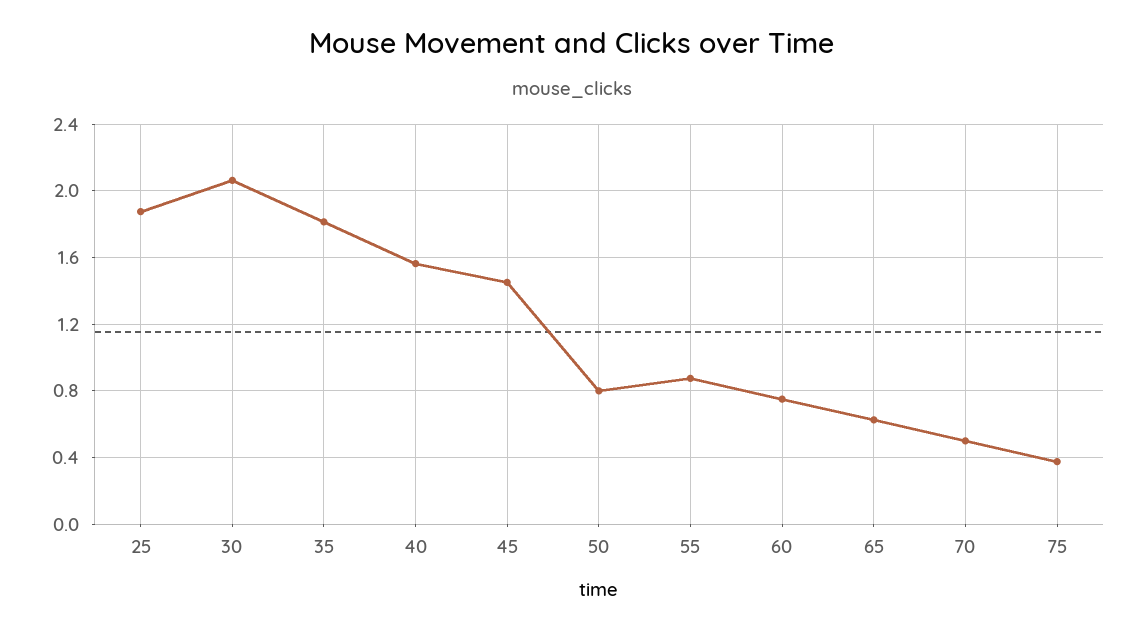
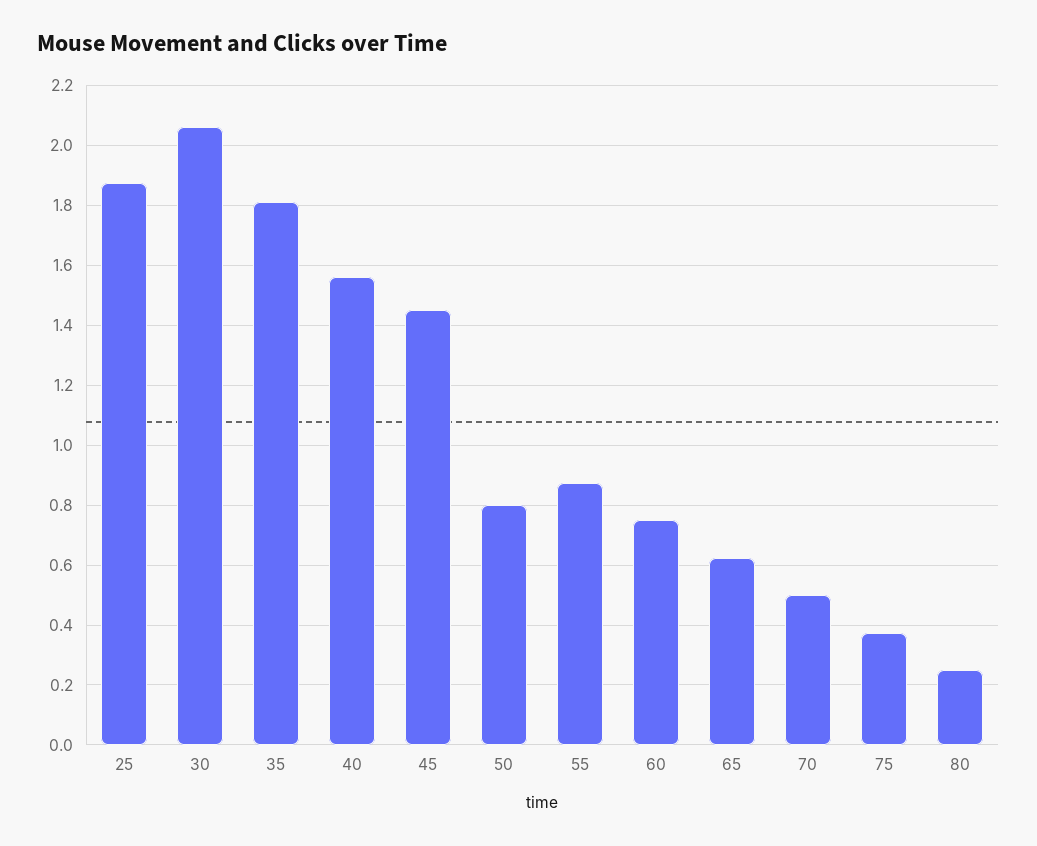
80: none -> 0.25

